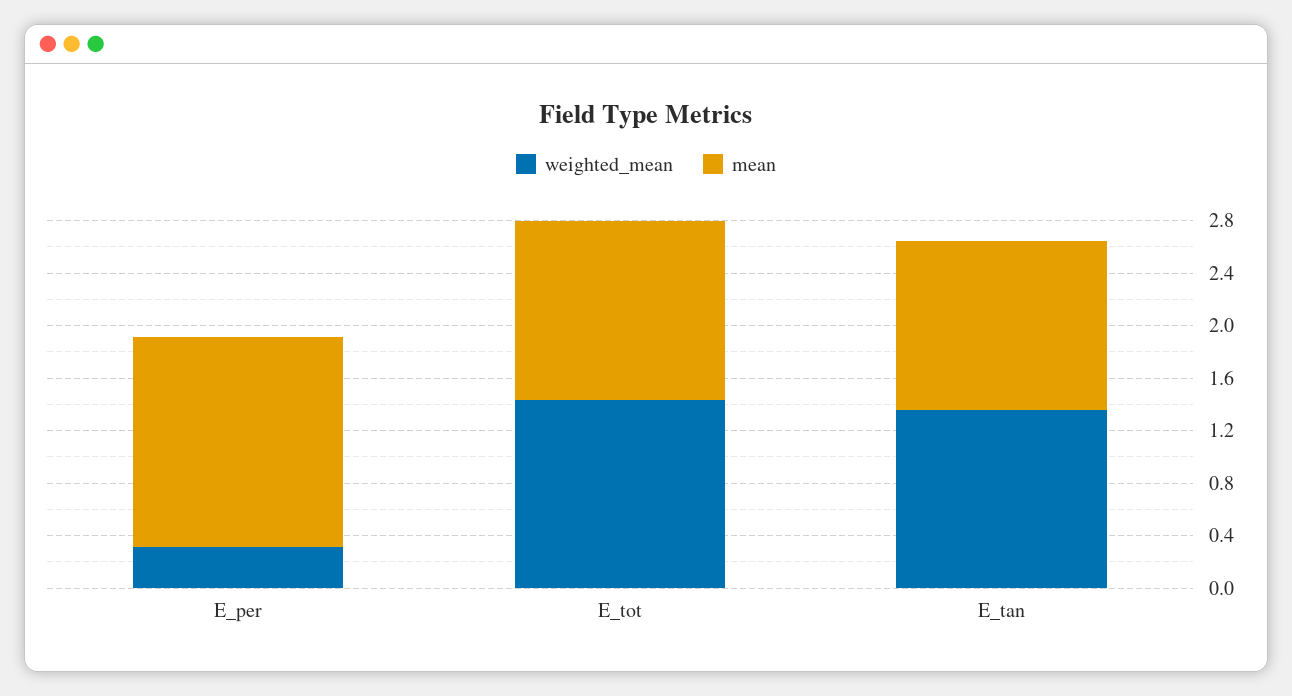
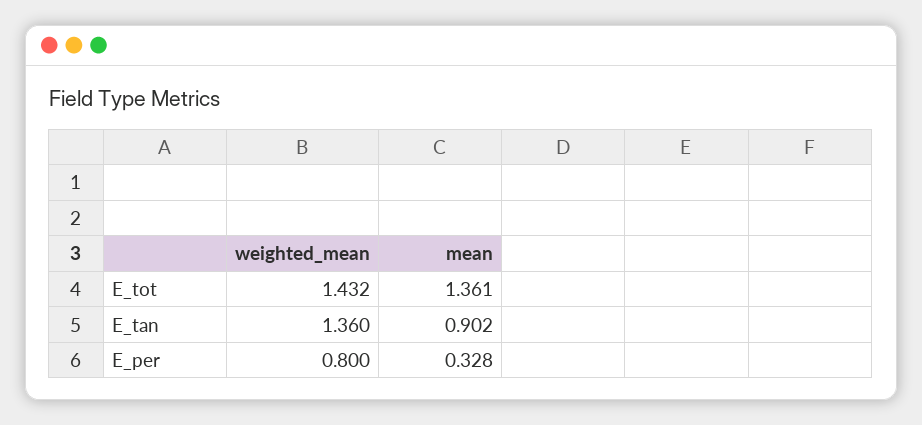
weighted_mean, E_per: 0.3 -> 0.8
mean, E_per: 1.6 -> 0.328
mean, E_tan: 1.3 -> 0.902

